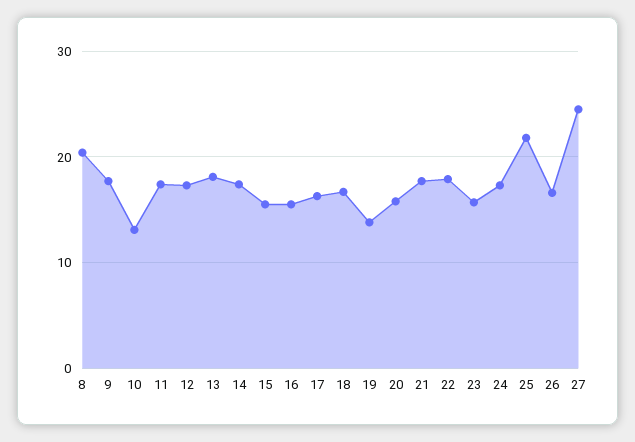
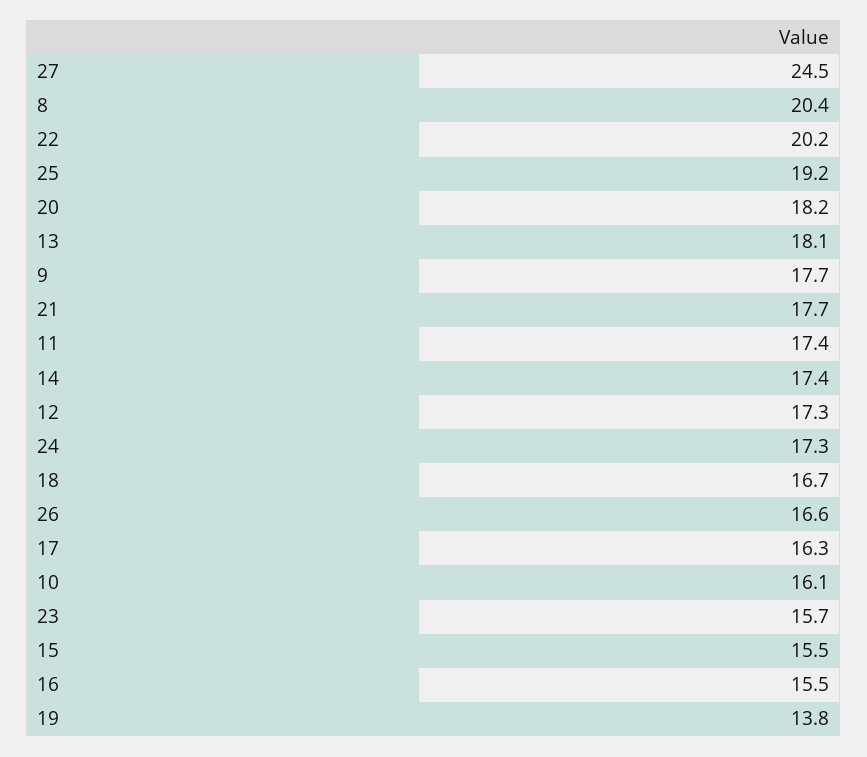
10: 13 -> 16.1
20: 16 -> 18.2
22: 18 -> 20.2
25: 22 -> 19.2

